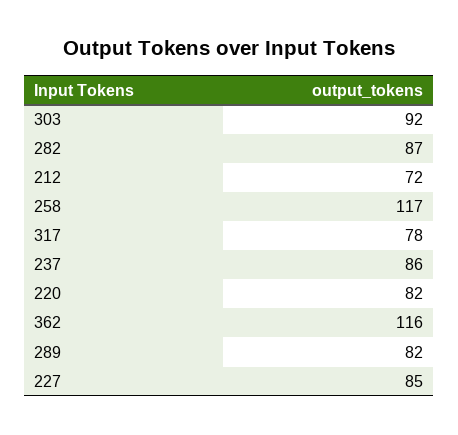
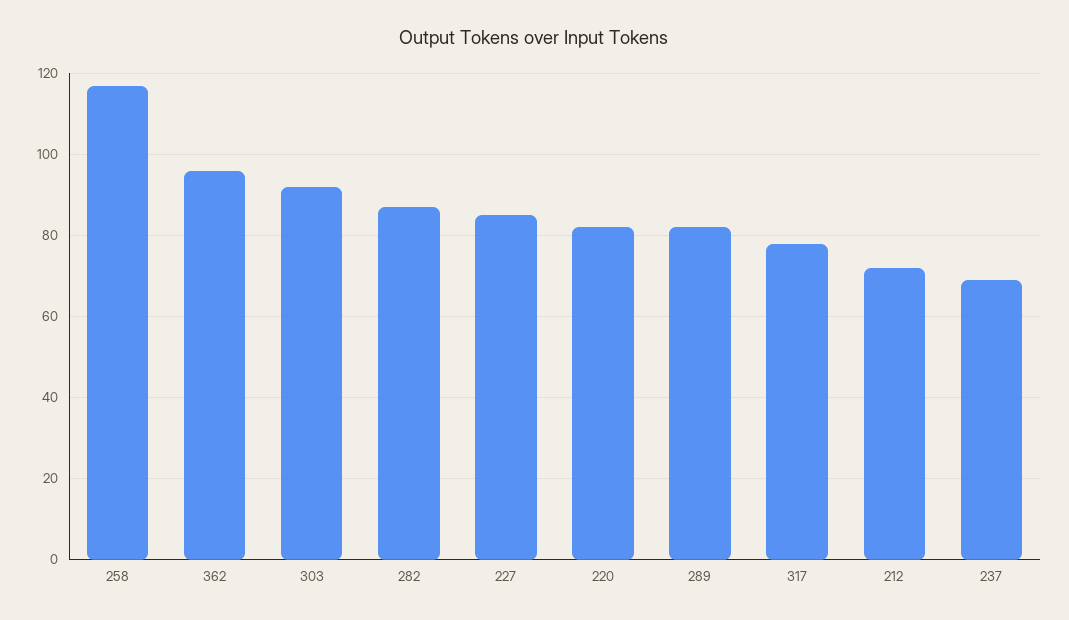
237: 86 -> 70
362: 116 -> 95

